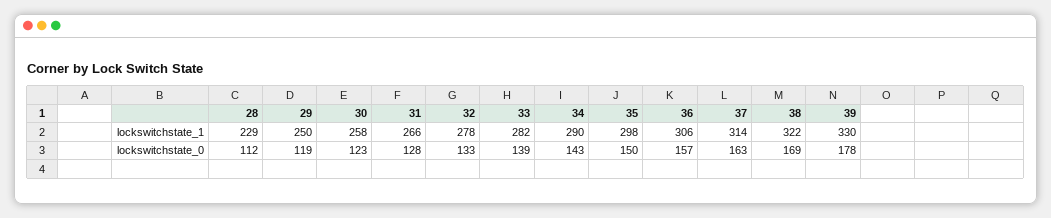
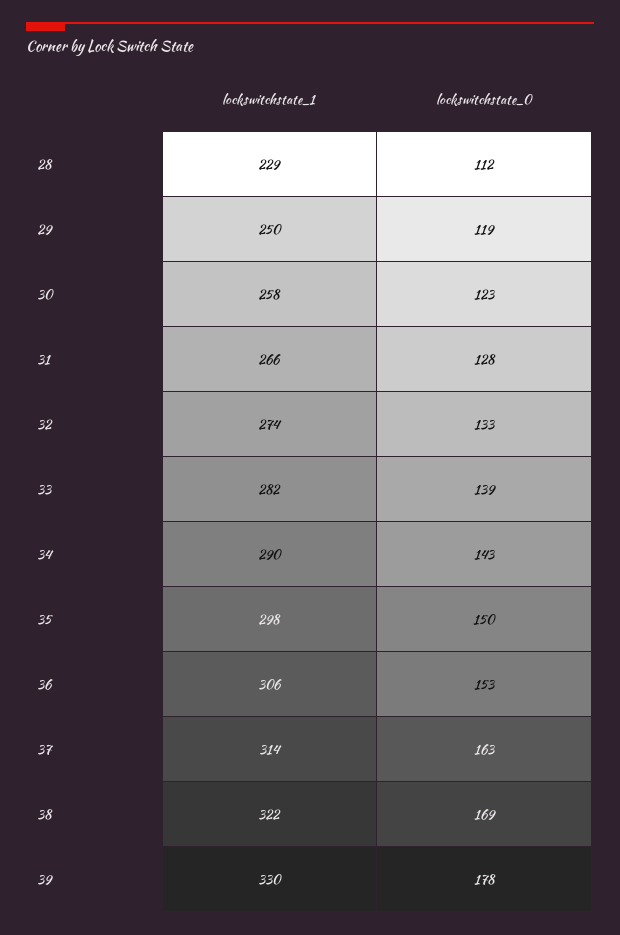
32, lockswitchstate_1: 278 -> 274
36, lockswitchstate_0: 157 -> 153

